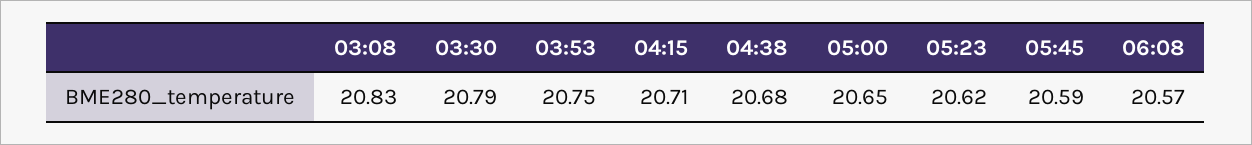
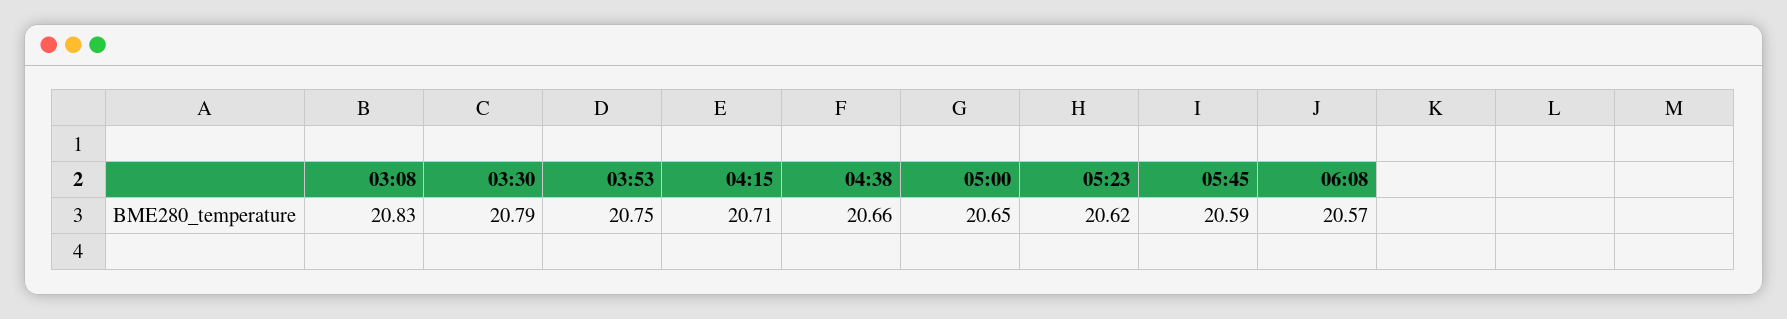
04:38: 20.68 -> 20.66

